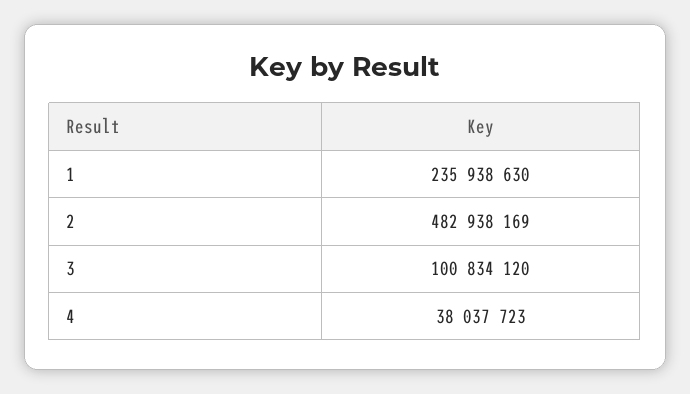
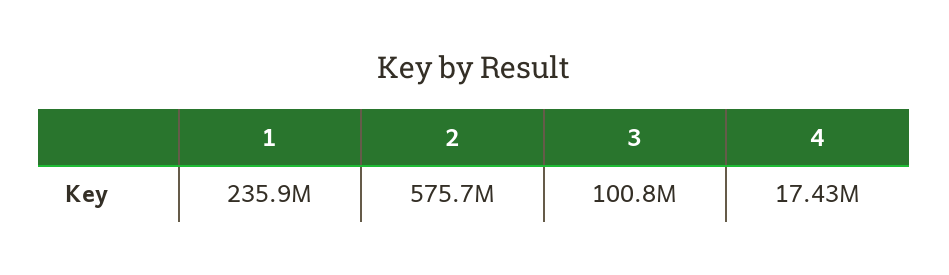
2: 482938169 -> 575700000
4: 38037723 -> 17430000

